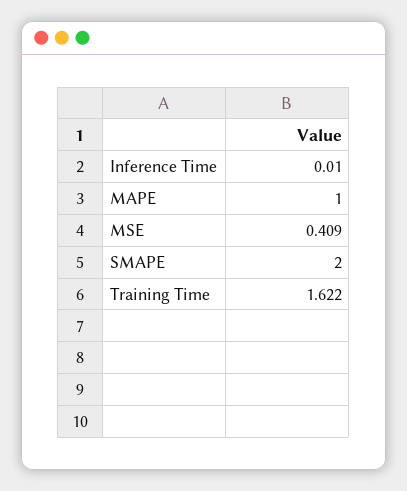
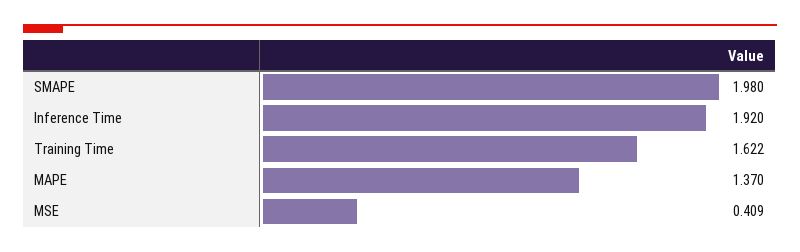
Inference Time: 0.01 -> 1.92
MAPE: 1 -> 1.37
SMAPE: 2 -> 1.98

